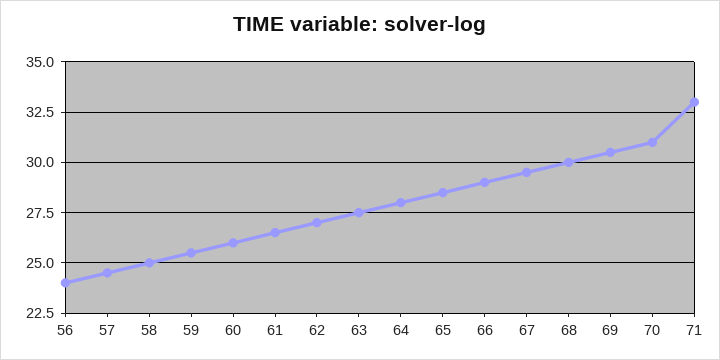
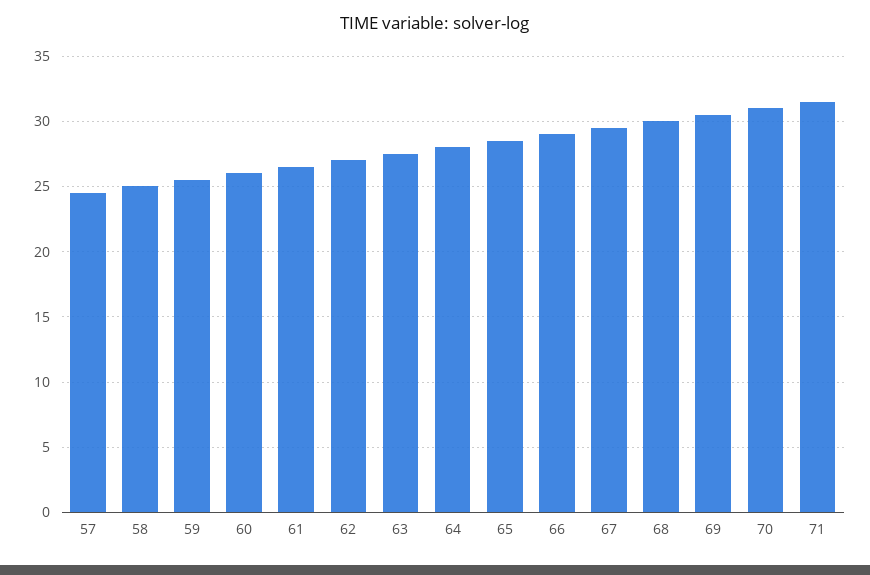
56: 24 -> none
71: 33 -> 31.5

